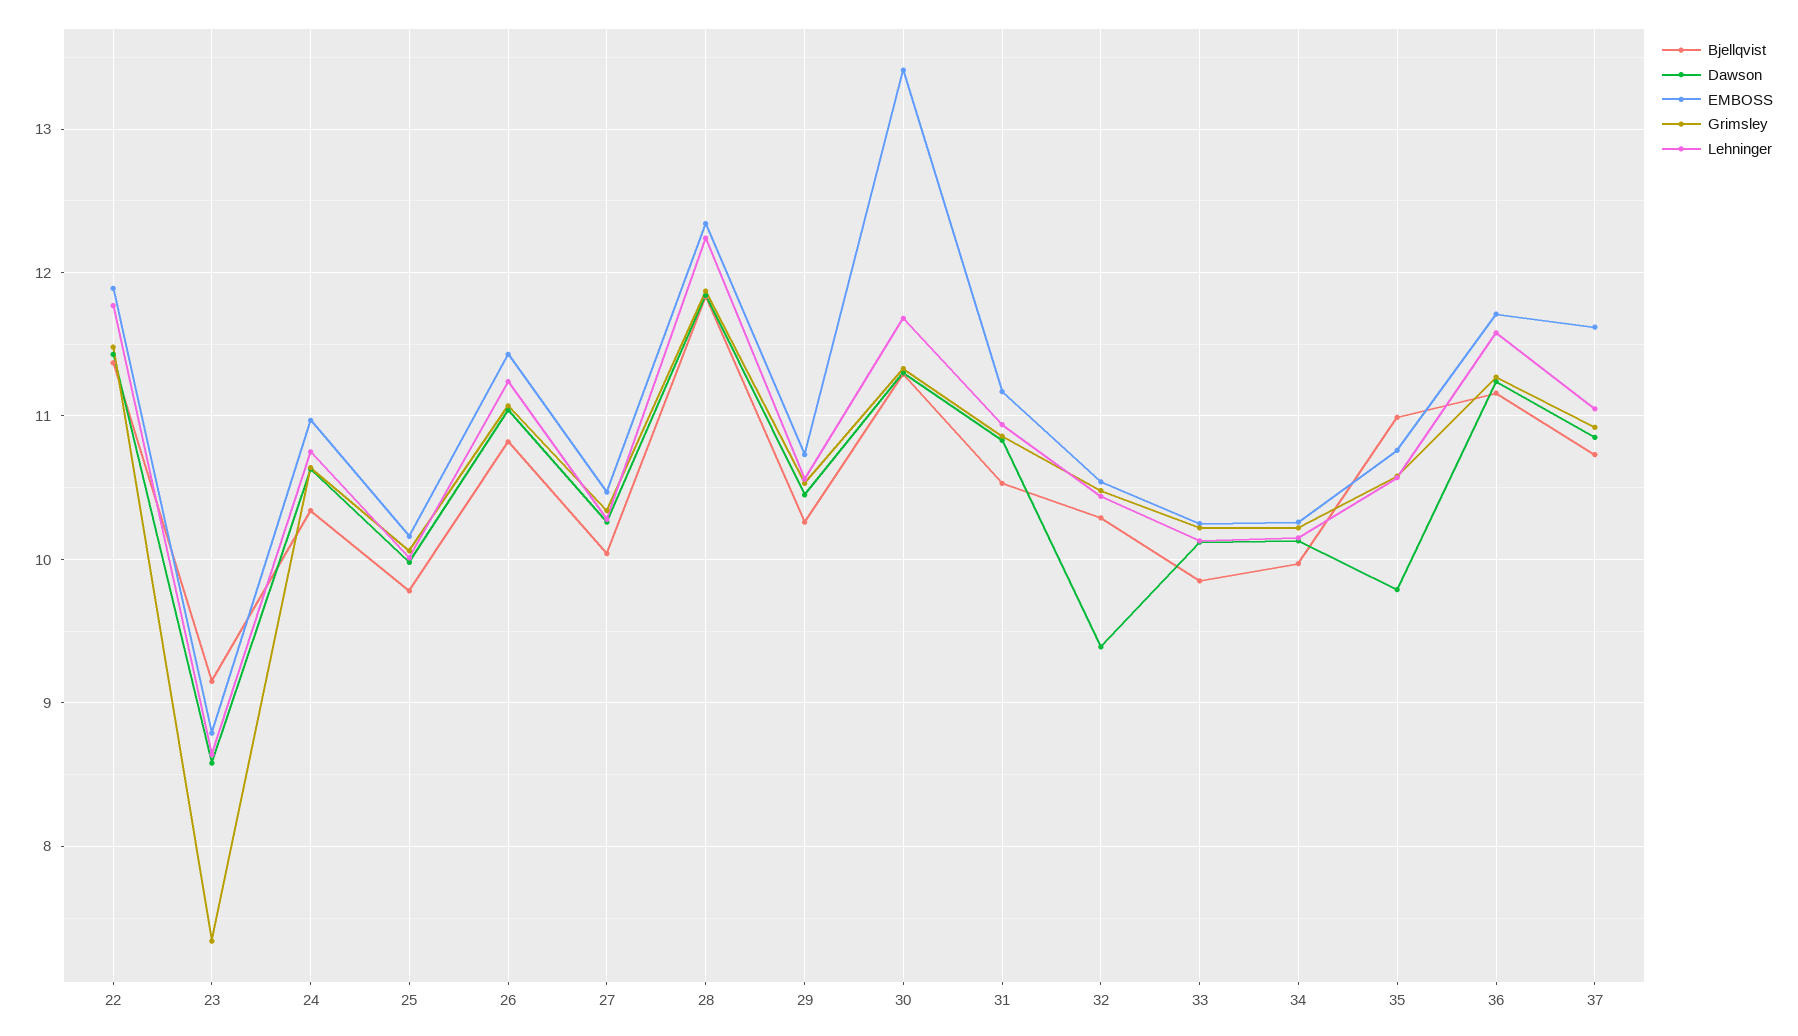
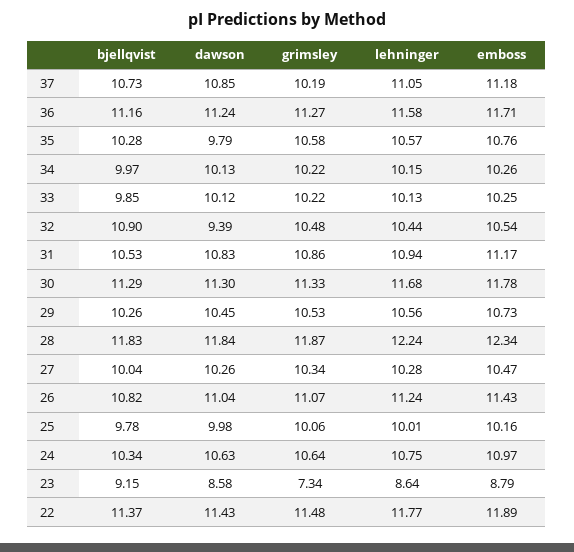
EMBOSS, 30: 13.4 -> 11.78
Bjellqvist, 32: 10.3 -> 10.9
Bjellqvist, 35: 11 -> 10.28
EMBOSS, 37: 11.6 -> 11.18
Grimsley, 37: 10.9 -> 10.19

